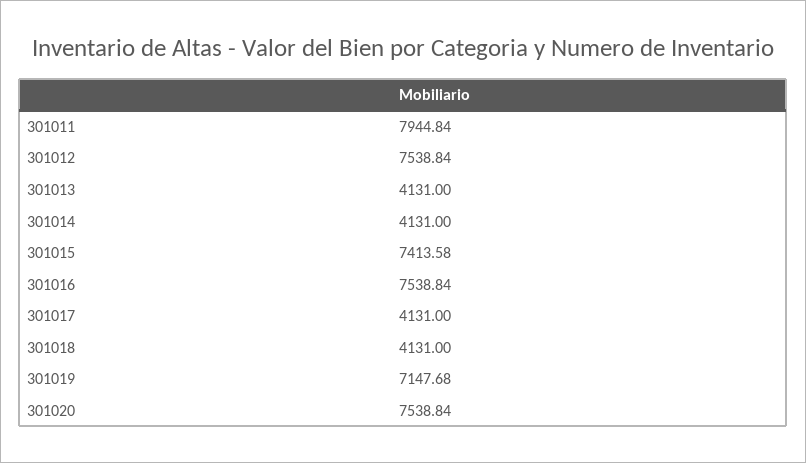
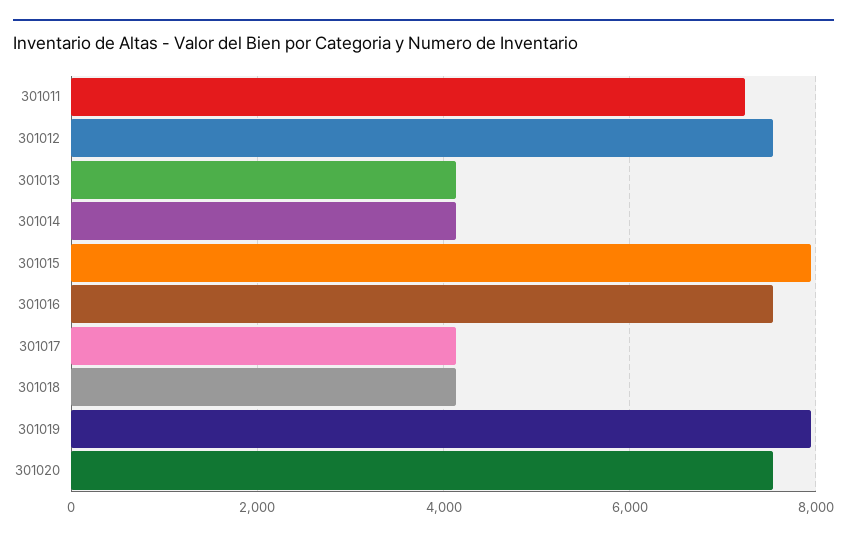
301011: 7944.84 -> 7200
301015: 7413.58 -> 8000
301019: 7147.68 -> 8000

